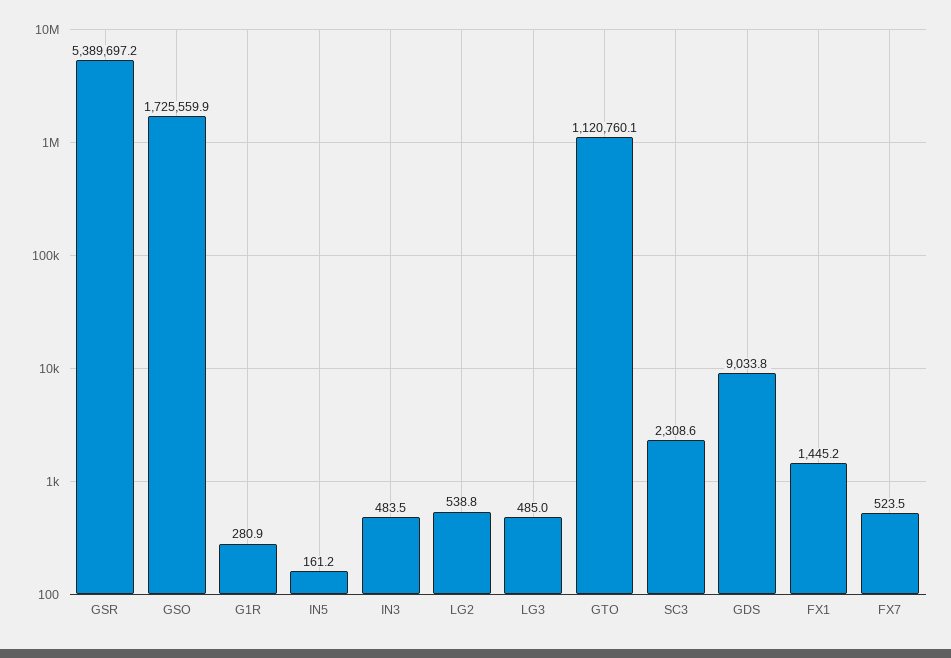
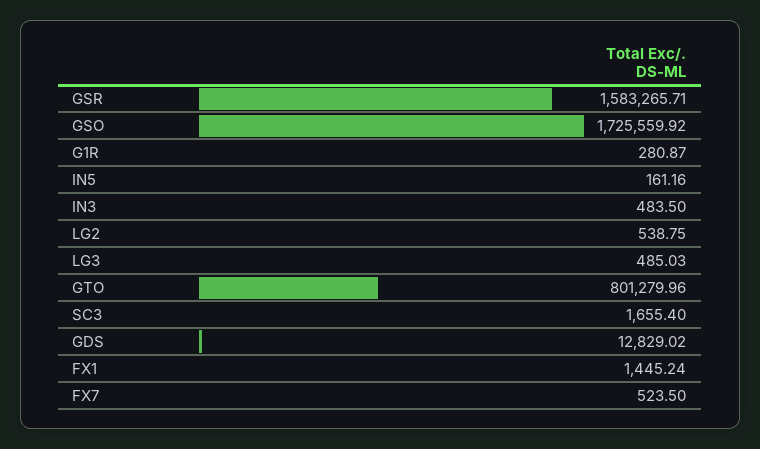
GSR: 5389697.2 -> 1583265.71
GTO: 1120760.1 -> 801279.96
SC3: 2308.6 -> 1655.4
GDS: 9033.8 -> 12829.02

